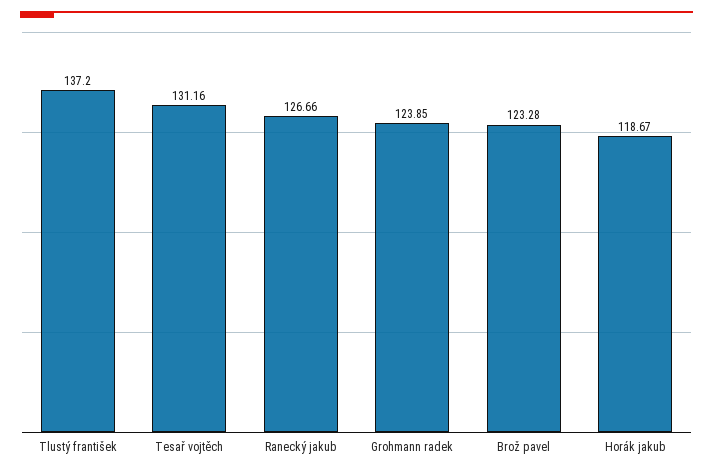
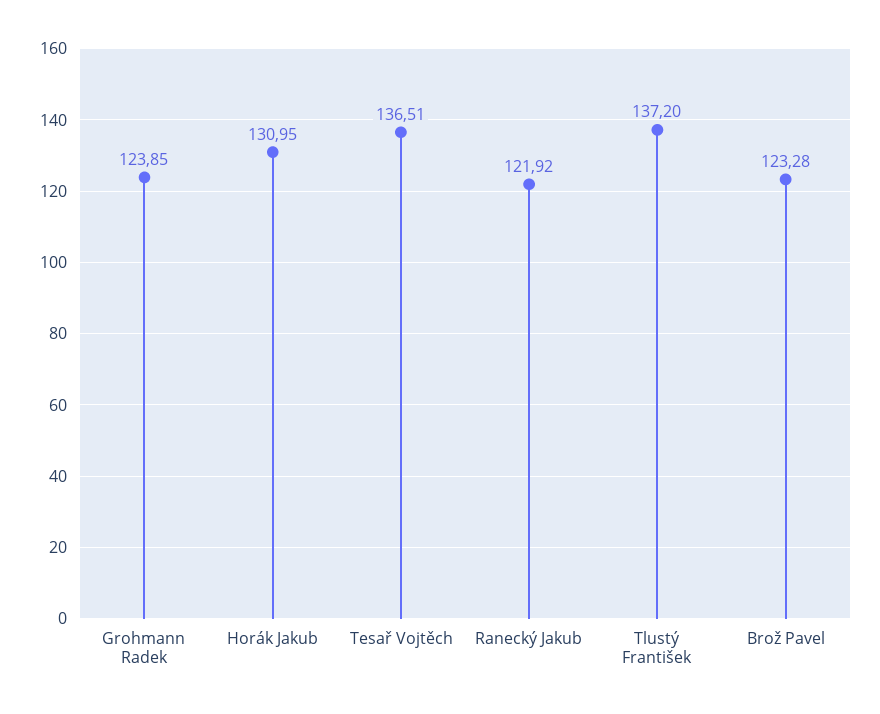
Tesař vojtěch: 131.16 -> 136.51
Ranecký jakub: 126.66 -> 121.92
Horák jakub: 118.67 -> 130.95

